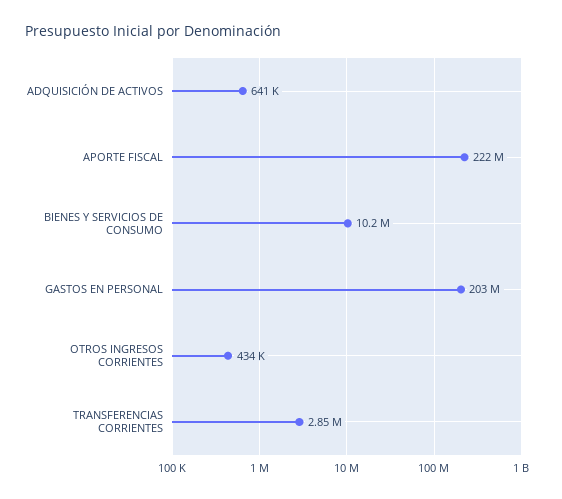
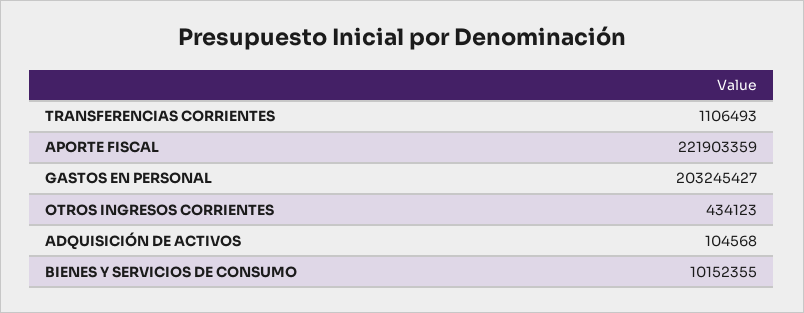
ADQUISICIÓN DE ACTIVOS: 641000 -> 104568
TRANSFERENCIAS CORRIENTES: 2850000 -> 1106493

